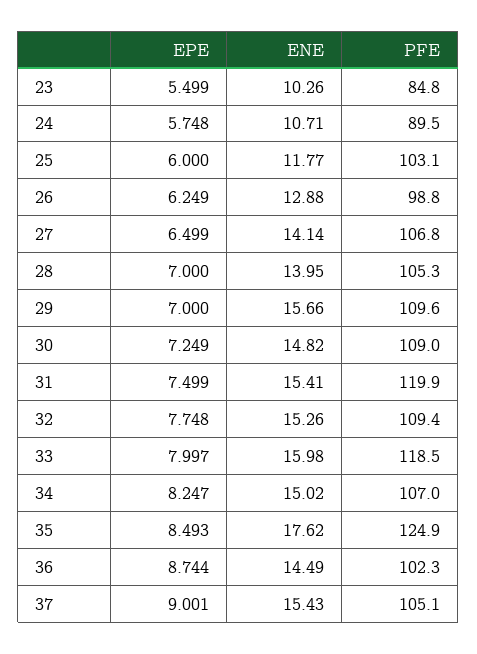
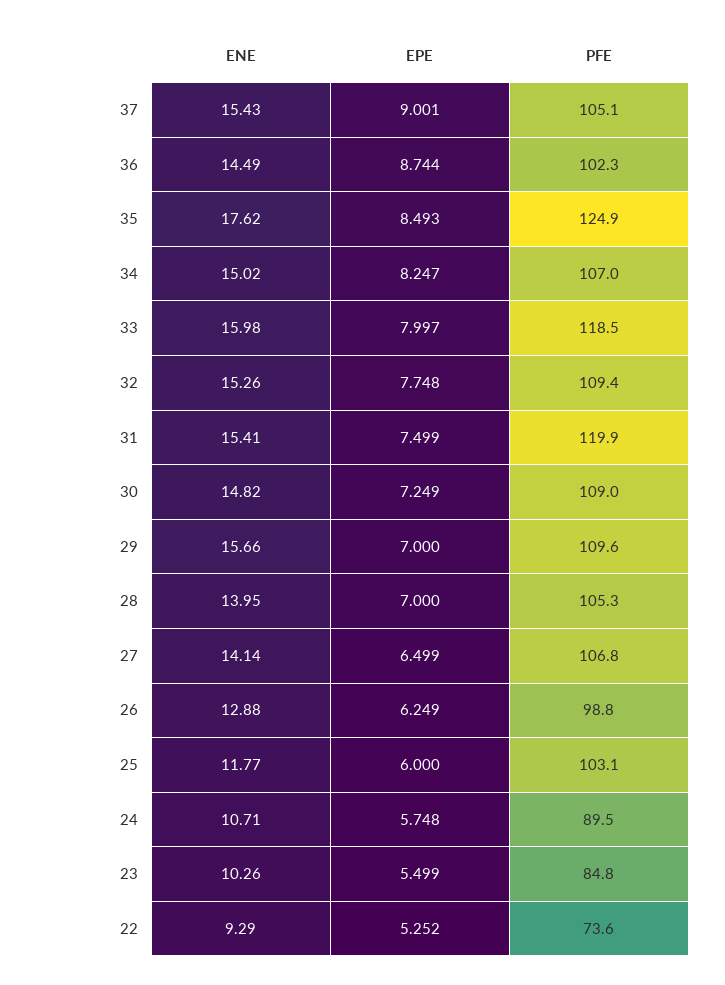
ENE, 22: none -> 9.29
EPE, 22: none -> 5.252
PFE, 22: none -> 73.6

